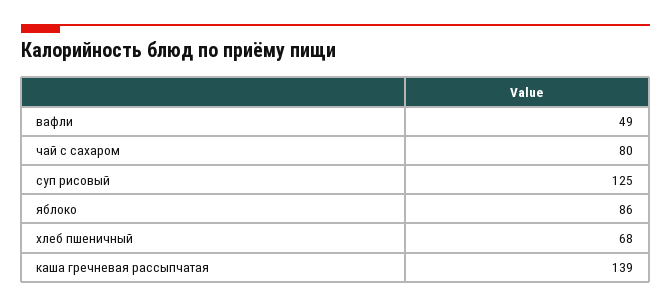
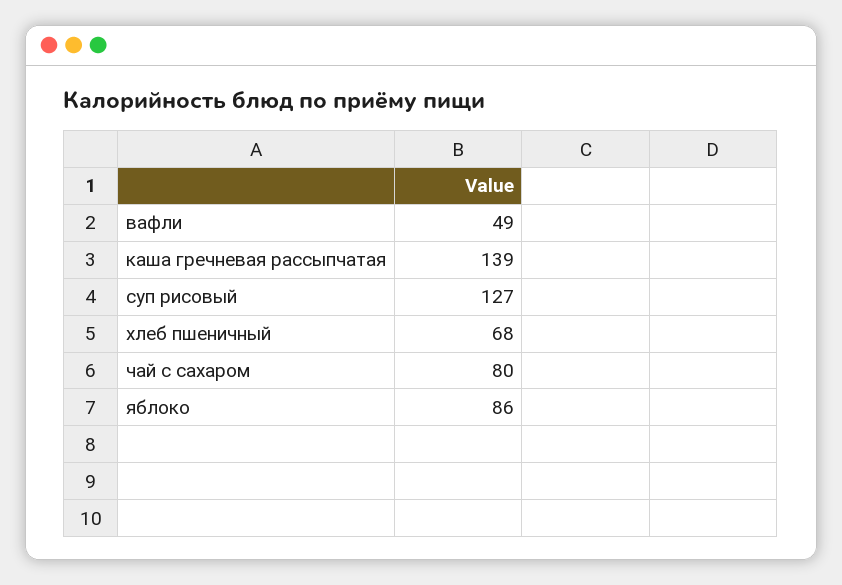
суп рисовый: 125 -> 127

